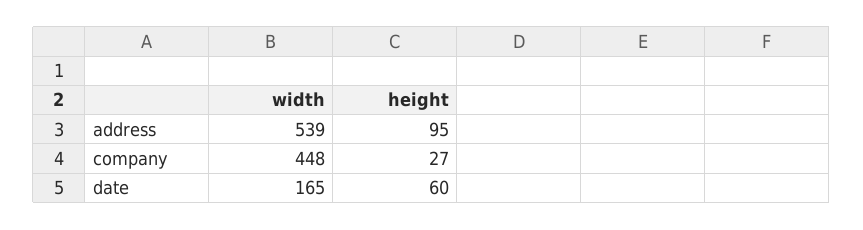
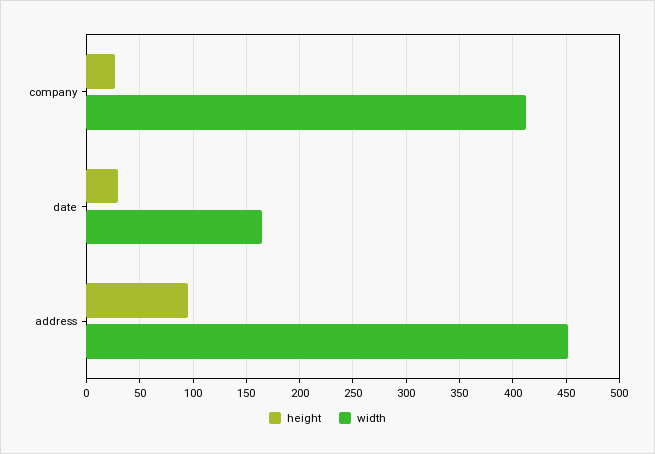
width, address: 539 -> 450
width, company: 448 -> 410
height, date: 60 -> 30

